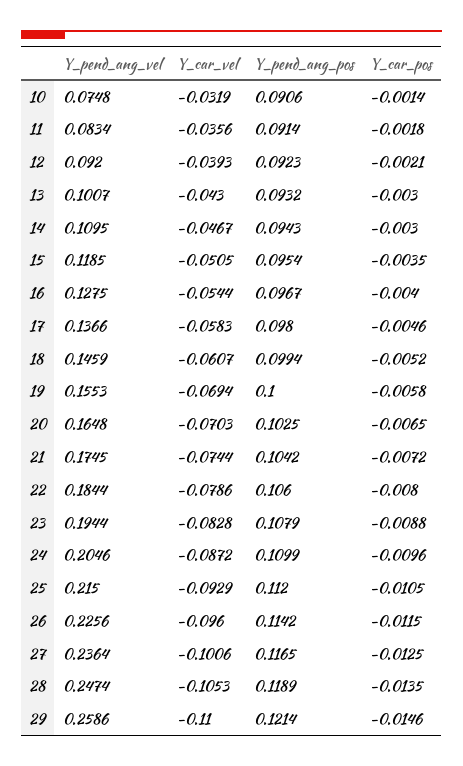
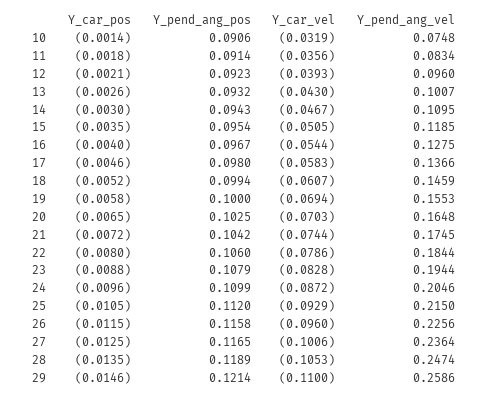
Y_pend_ang_vel, 12: 0.092 -> 0.096
Y_car_pos, 13: -0.003 -> -0.0026
Y_pend_ang_pos, 26: 0.1142 -> 0.1158

